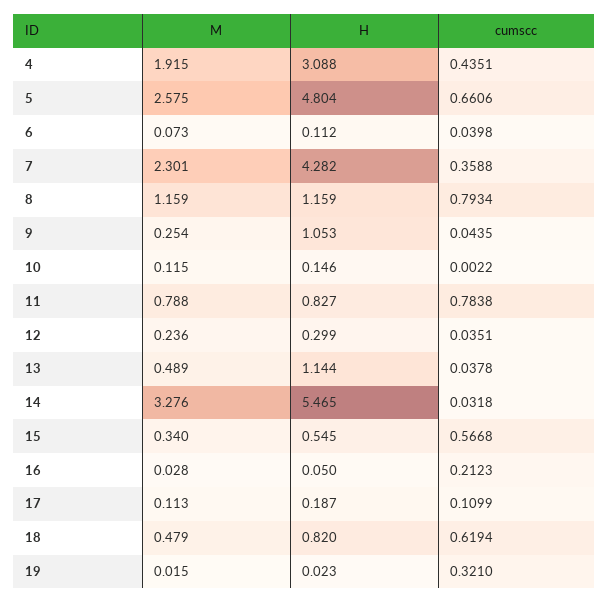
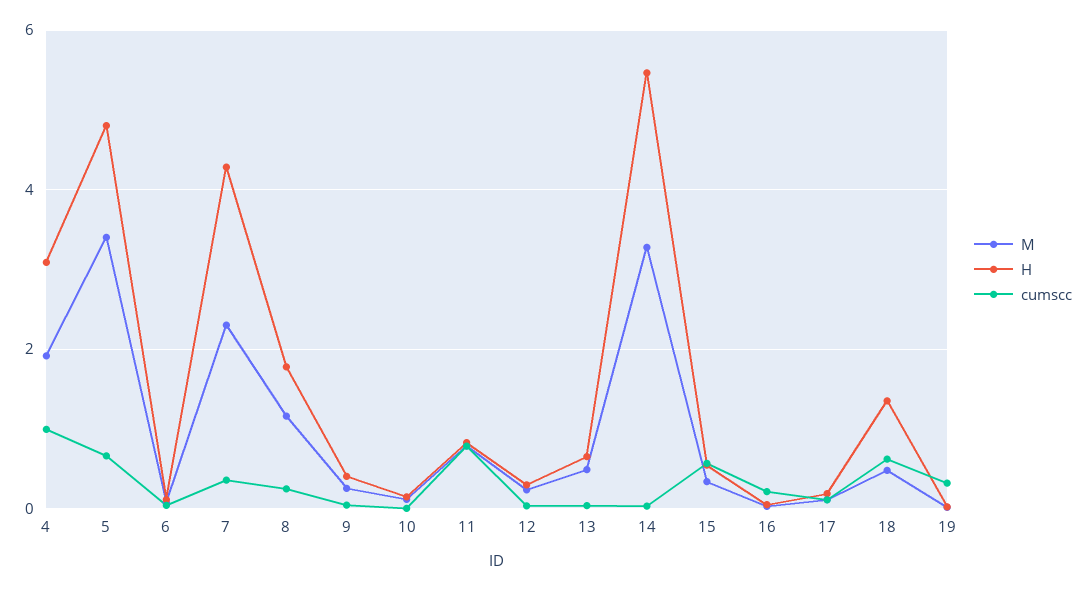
cumscc, 4: 0.4351 -> 1
M, 5: 2.575 -> 3.4
H, 8: 1.159 -> 1.8
cumscc, 8: 0.7934 -> 0.2
H, 9: 1.053 -> 0.4
H, 13: 1.144 -> 0.6
H, 18: 0.82 -> 1.4

